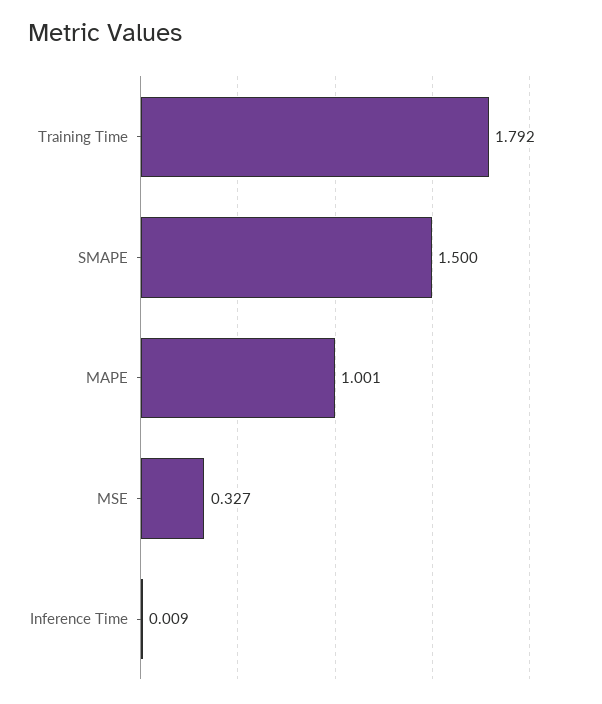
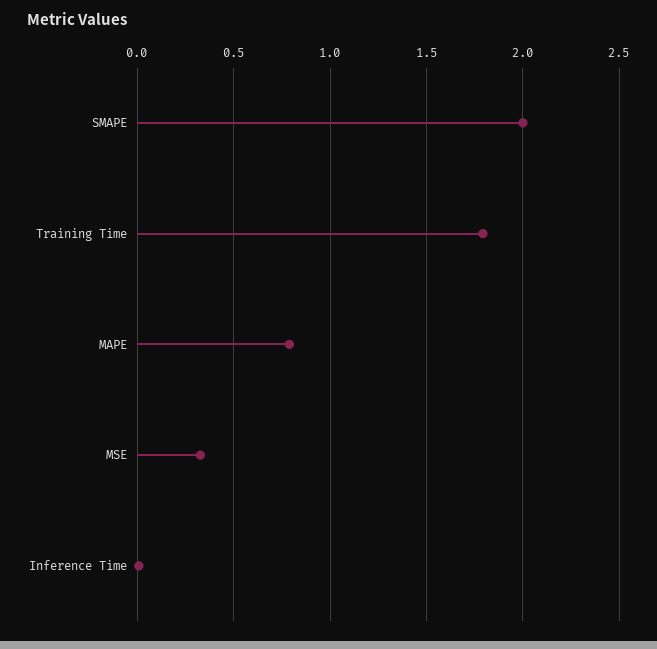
SMAPE: 1.5 -> 2
MAPE: 1.001 -> 0.8

